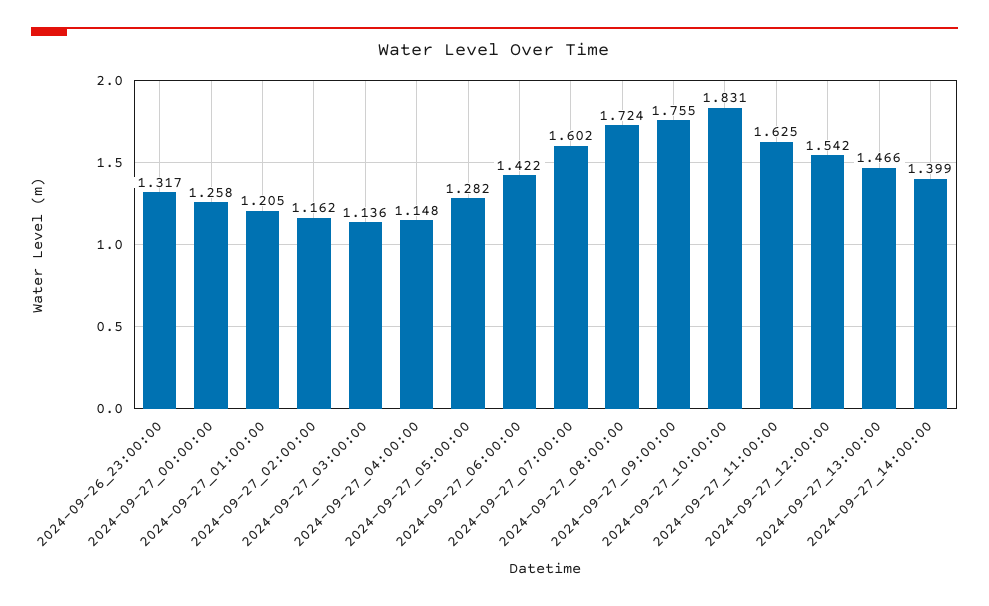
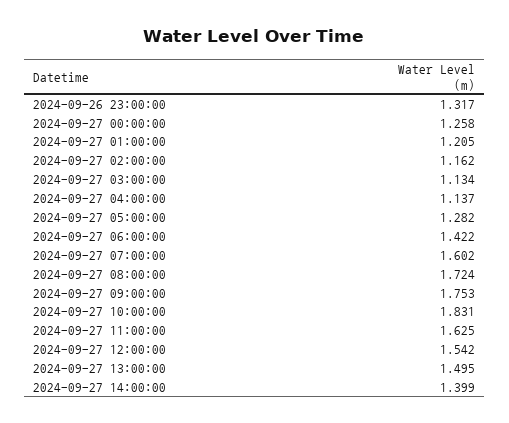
2024-09-27_03:00:00: 1.136 -> 1.134
2024-09-27_04:00:00: 1.148 -> 1.137
2024-09-27_09:00:00: 1.755 -> 1.753
2024-09-27_13:00:00: 1.466 -> 1.495

